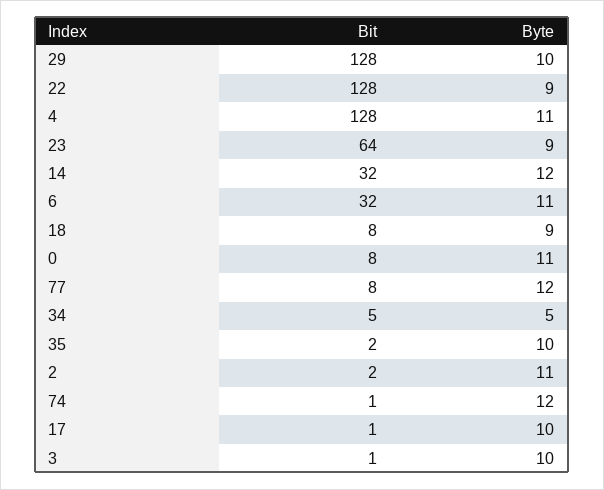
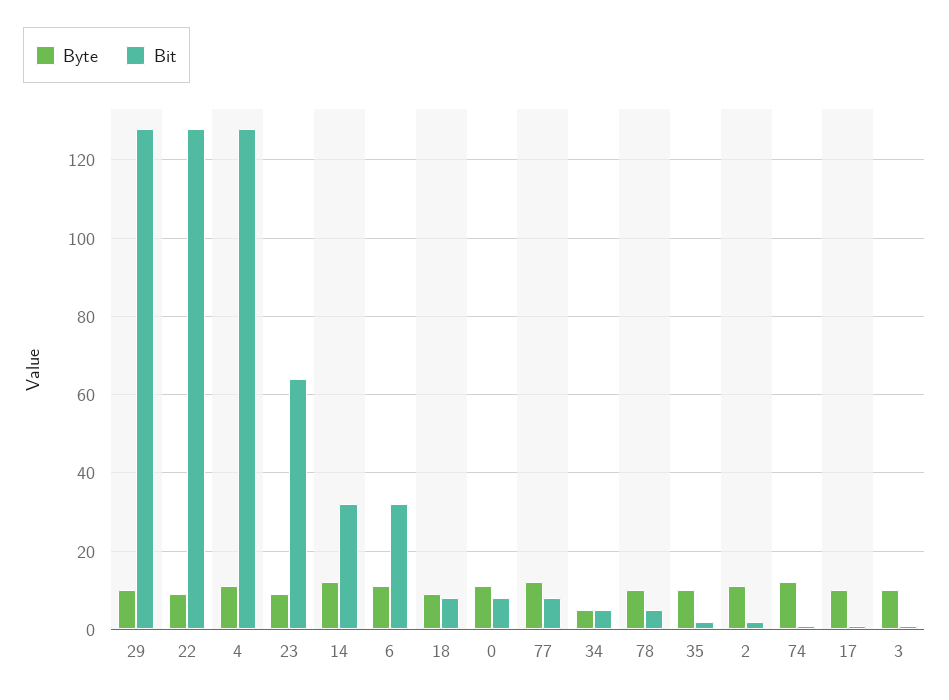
Byte, 78: none -> 10
Bit, 78: none -> 5

